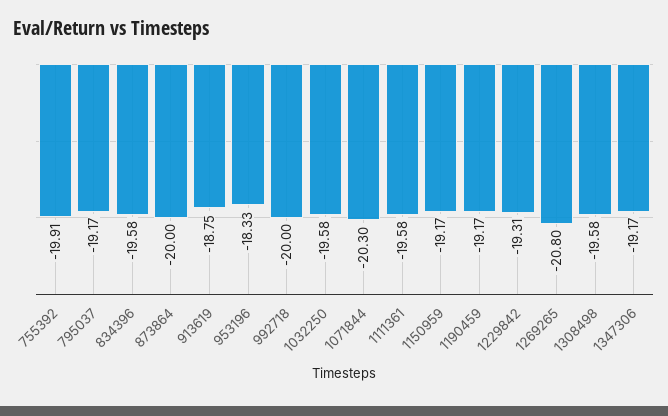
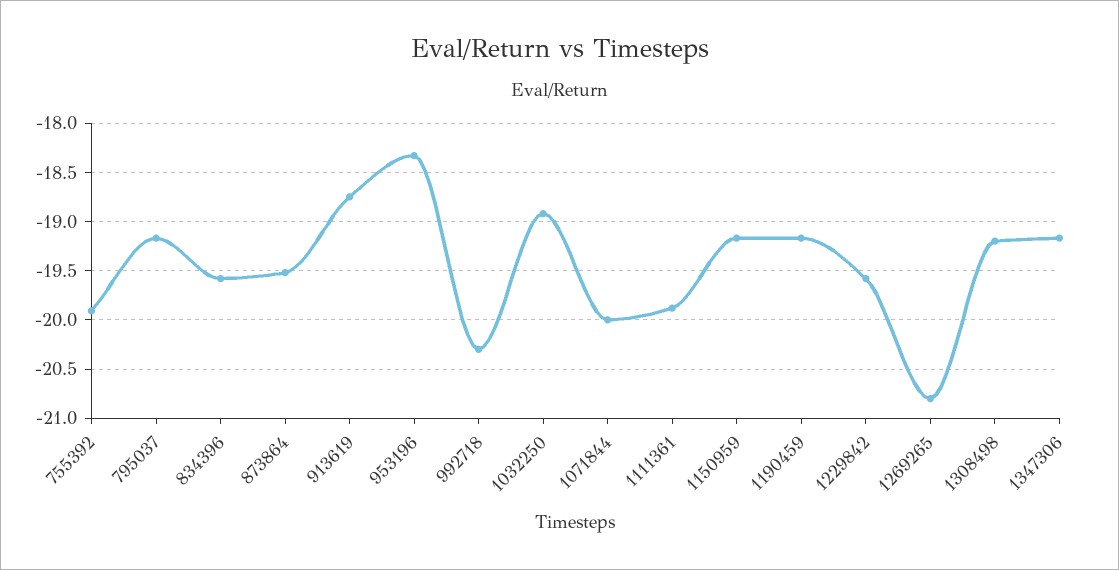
873864: -20 -> -19.5
992718: -20 -> -20.3
1032250: -19.58 -> -18.9
1071844: -20.3 -> -20
1111361: -19.58 -> -19.9
1229842: -19.31 -> -19.6
1308498: -19.58 -> -19.2

